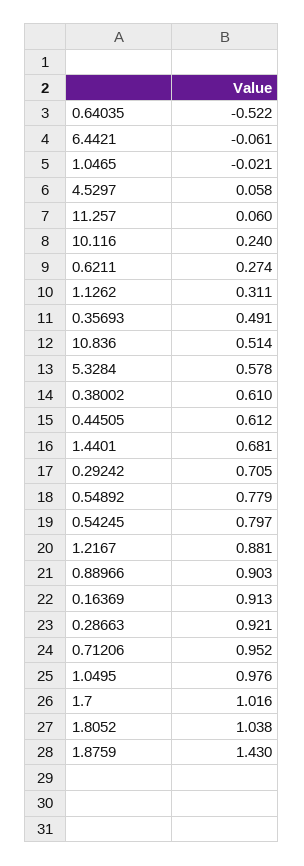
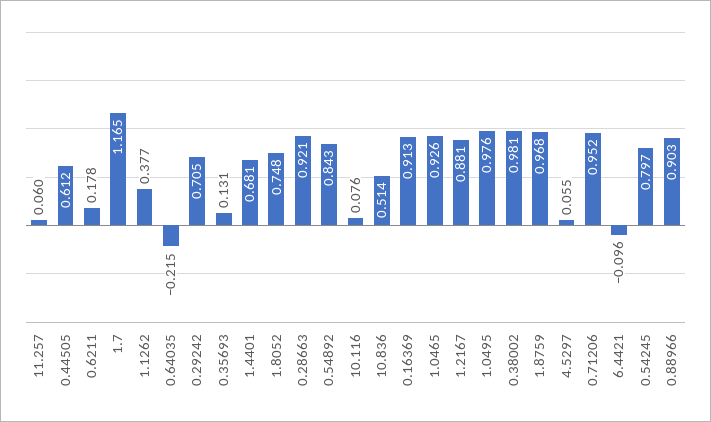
0.64035: -0.522 -> -0.215
6.4421: -0.061 -> -0.096
1.0465: -0.021 -> 0.926
4.5297: 0.058 -> 0.055
10.116: 0.24 -> 0.076
0.6211: 0.274 -> 0.178
1.1262: 0.311 -> 0.377
0.35693: 0.491 -> 0.131
5.3284: 0.578 -> none
0.38002: 0.61 -> 0.981
0.54892: 0.779 -> 0.843
1.7: 1.016 -> 1.165
1.8052: 1.038 -> 0.748
1.8759: 1.43 -> 0.968

